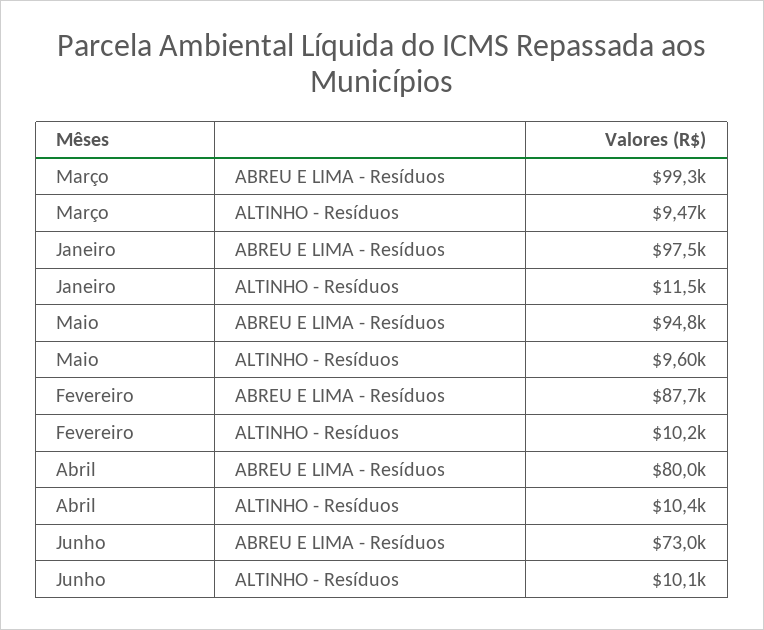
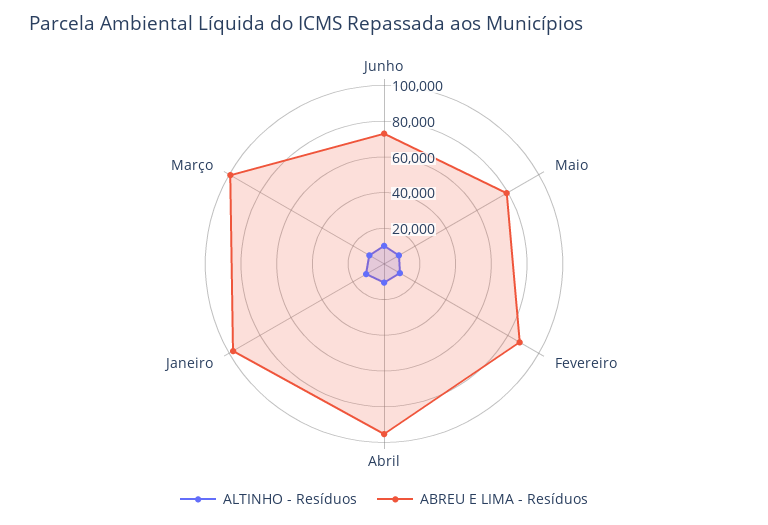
ABREU E LIMA - Resíduos, Maio: 94800 -> 80000
ABREU E LIMA - Resíduos, Abril: 80000 -> 95000

